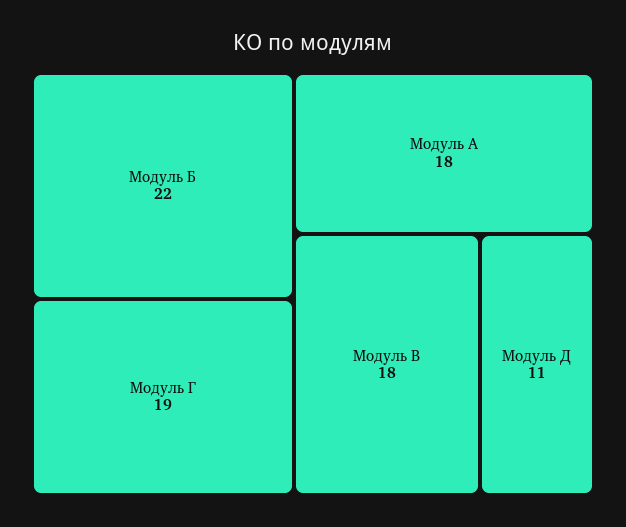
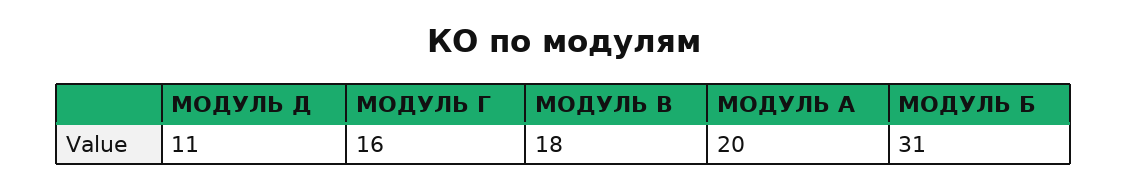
Модуль Б: 22 -> 31
Модуль Г: 19 -> 16
Модуль А: 18 -> 20

